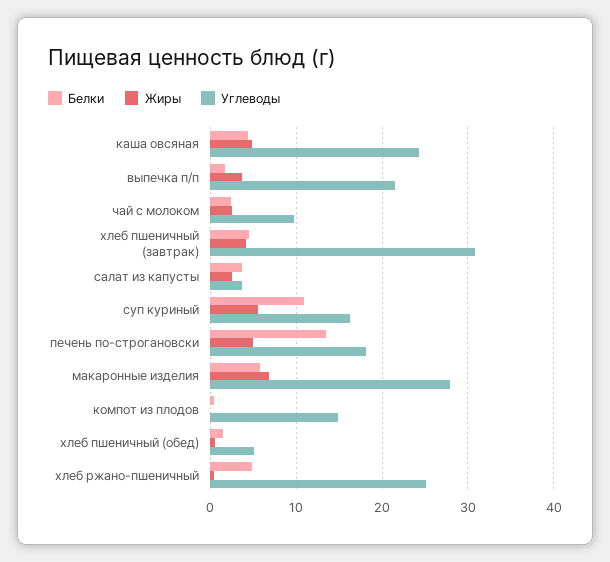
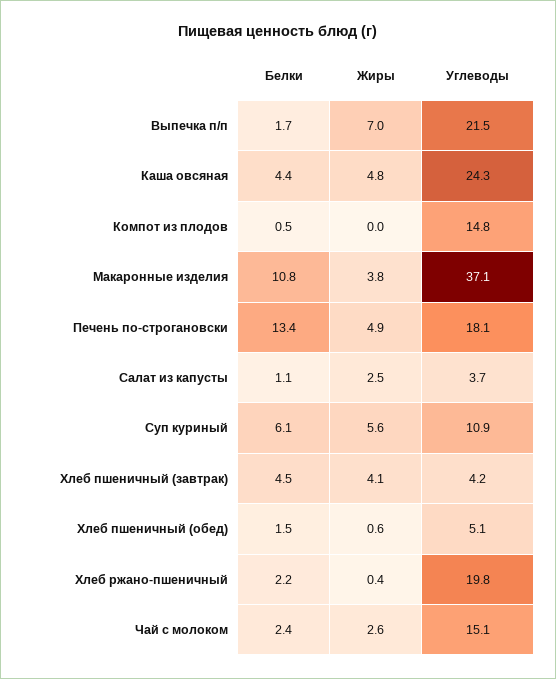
Жиры, выпечка п/п: 4 -> 7
Углеводы, чай с молоком: 10 -> 15.1
Углеводы, хлеб пшеничный (завтрак): 31 -> 4.2
Белки, салат из капусты: 4 -> 1.1
Белки, суп куриный: 11 -> 6.1
Углеводы, суп куриный: 16 -> 10.9
Белки, макаронные изделия: 6 -> 10.8
Жиры, макаронные изделия: 7 -> 3.8
Углеводы, макаронные изделия: 28 -> 37.1
Белки, хлеб ржано-пшеничный: 5 -> 2.2
Углеводы, хлеб ржано-пшеничный: 25 -> 19.8

